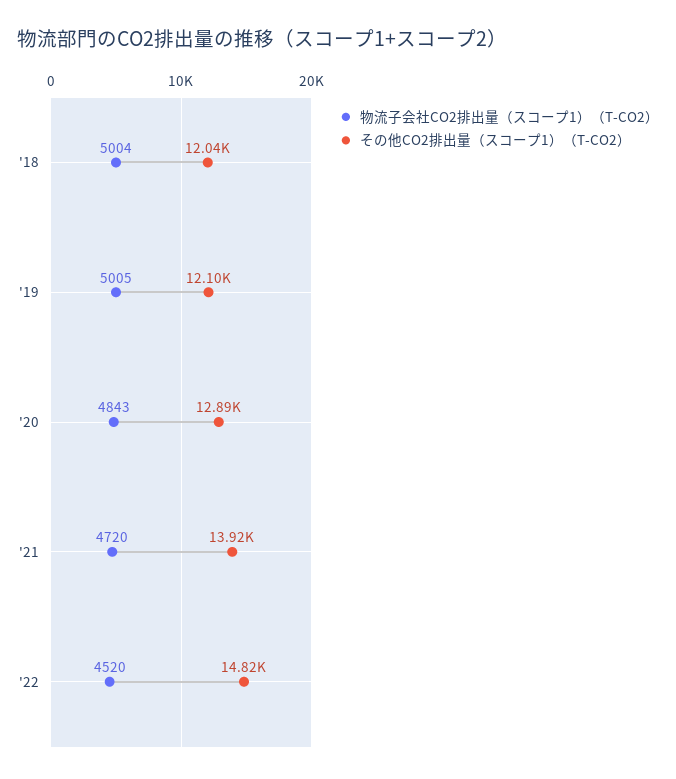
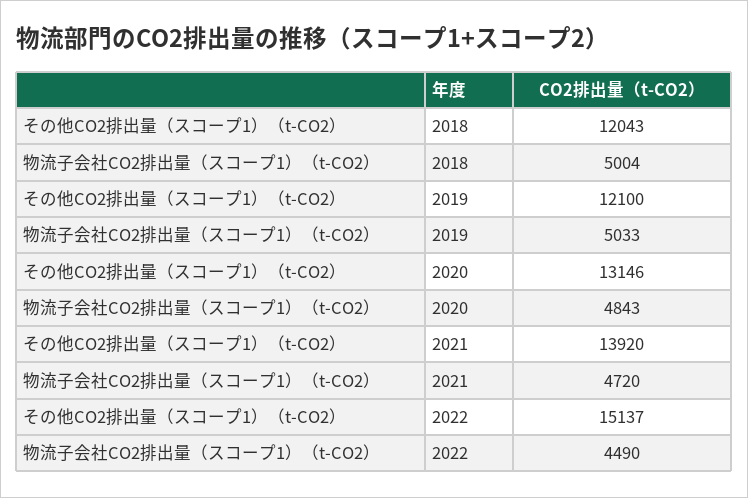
物流子会社CO2排出量（スコープ1）（T-CO2）, '19: 5005 -> 5033
その他CO2排出量（スコープ1）（T-CO2）, '20: 12890 -> 13146
物流子会社CO2排出量（スコープ1）（T-CO2）, '22: 4520 -> 4490
その他CO2排出量（スコープ1）（T-CO2）, '22: 14820 -> 15137

